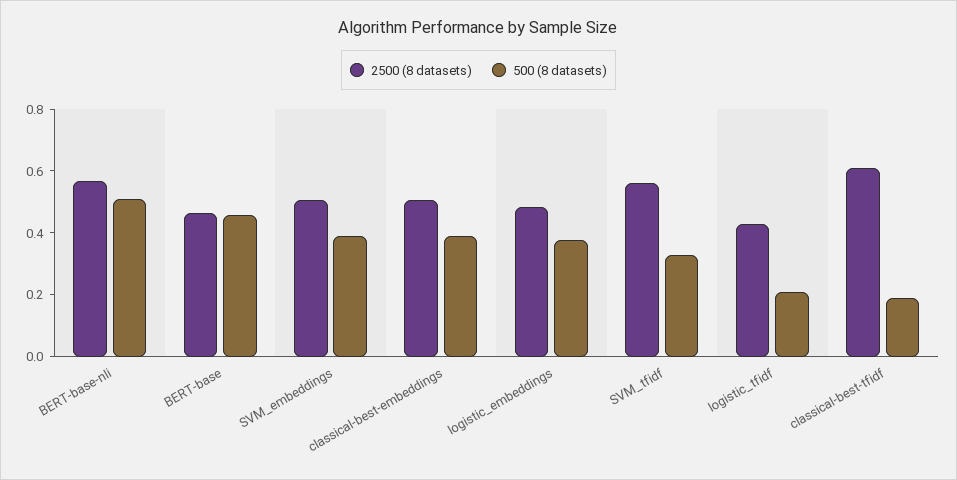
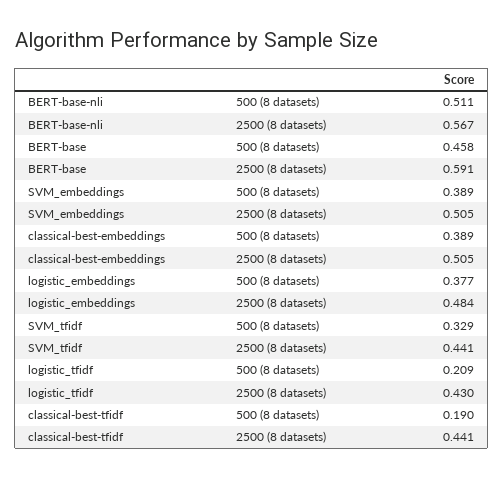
2500 (8 datasets), BERT-base: 0.45 -> 0.591
2500 (8 datasets), SVM_tfidf: 0.55 -> 0.441
2500 (8 datasets), classical-best-tfidf: 0.6 -> 0.441

